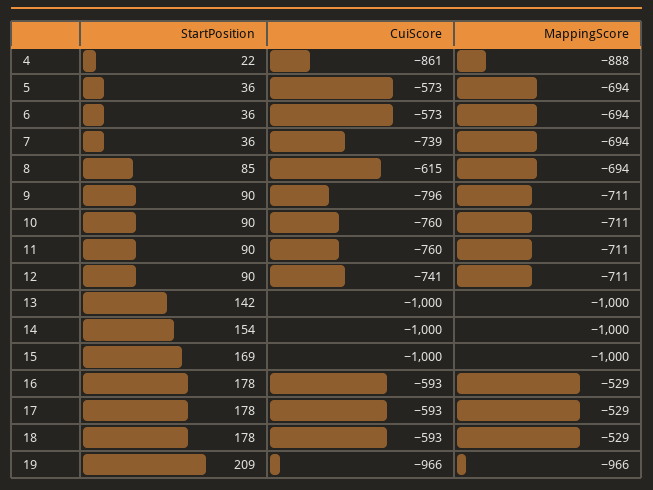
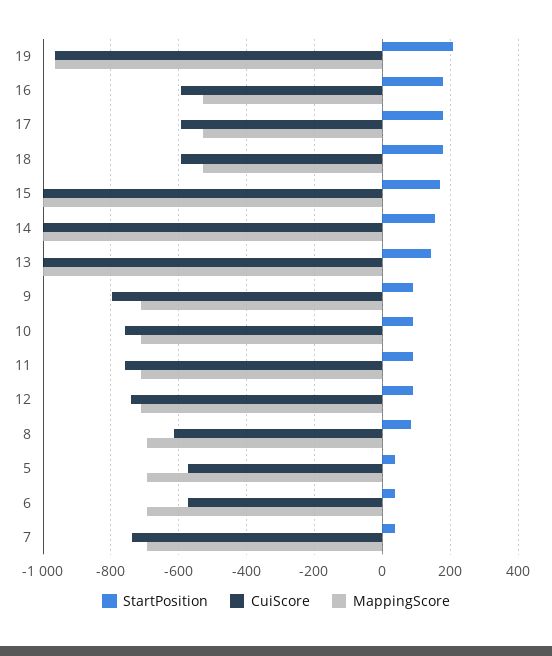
StartPosition, 4: 22 -> none
CuiScore, 4: -861 -> none
MappingScore, 4: -888 -> none

